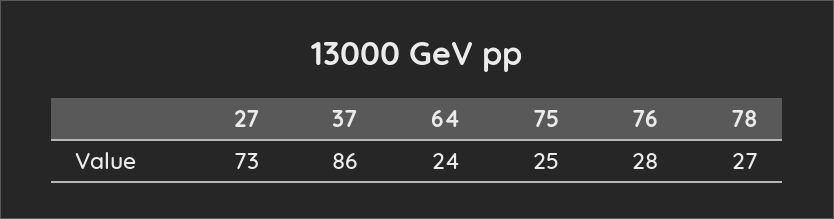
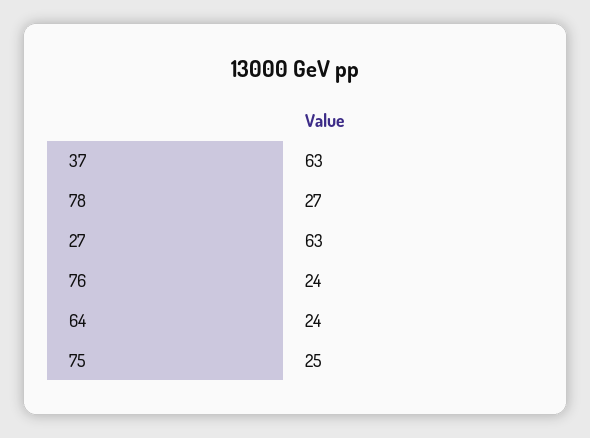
27: 73 -> 63
37: 86 -> 63
76: 28 -> 24

